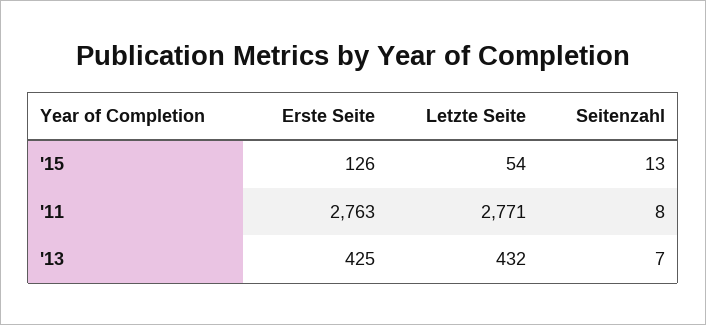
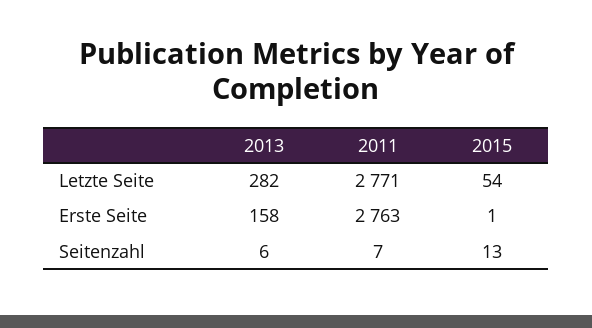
Erste Seite, '15: 126 -> 1
Seitenzahl, '11: 8 -> 7
Erste Seite, '13: 425 -> 158
Letzte Seite, '13: 432 -> 282
Seitenzahl, '13: 7 -> 6

